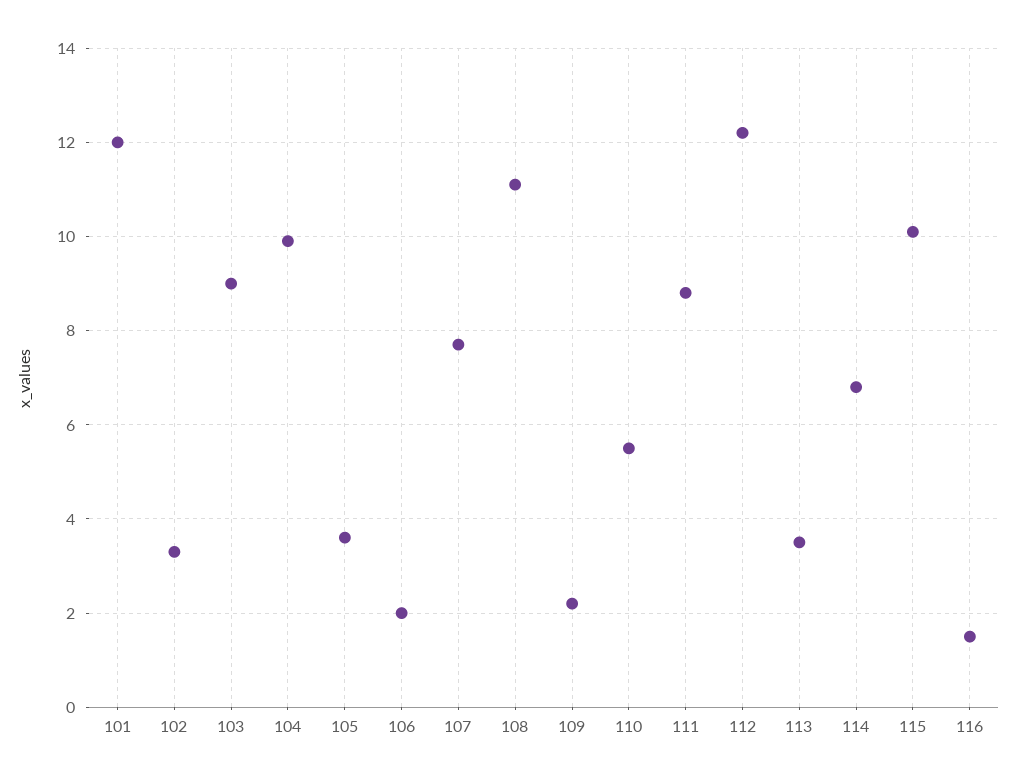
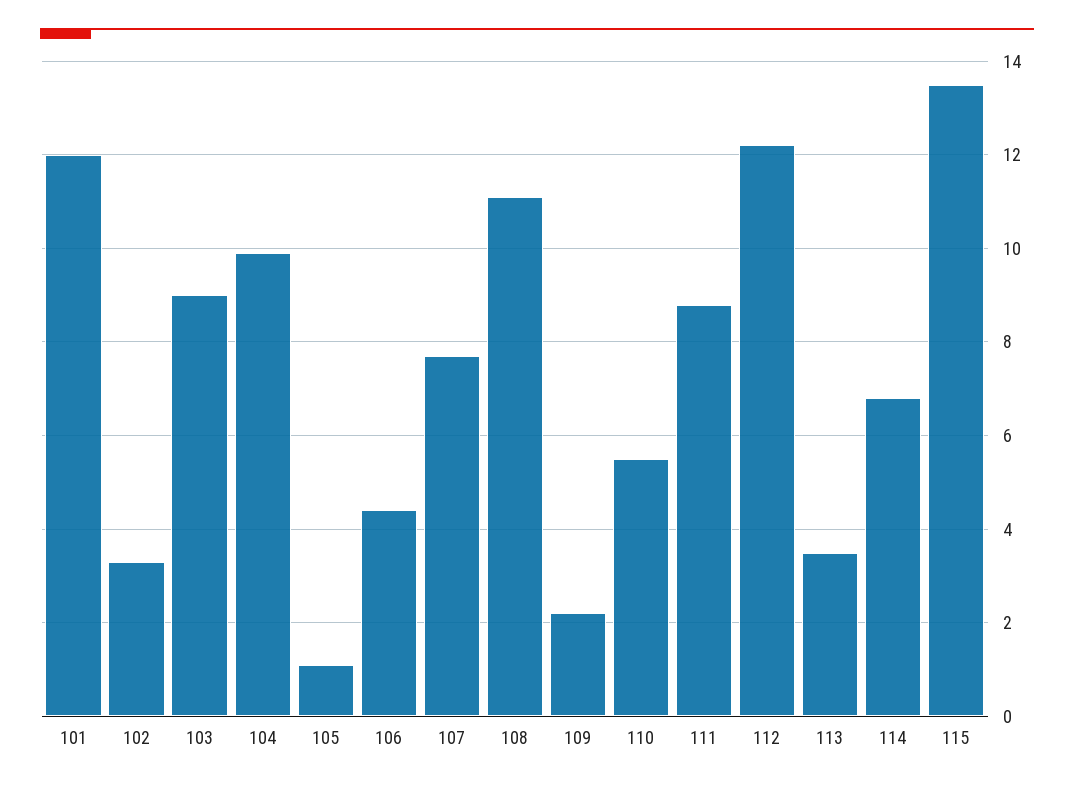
105: 3.5 -> 1
106: 2 -> 4.5
115: 10 -> 13.5
116: 1.5 -> none

